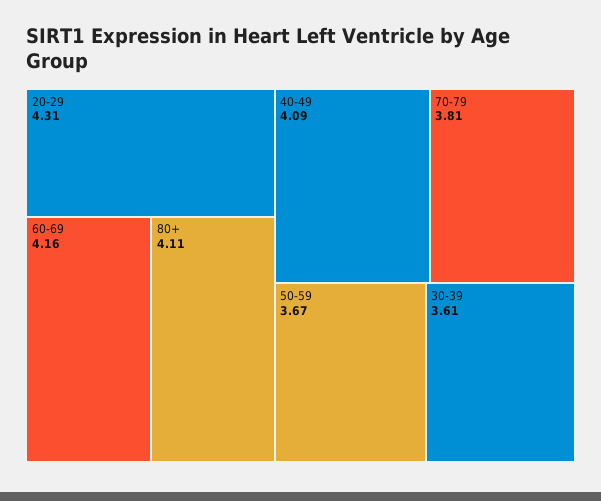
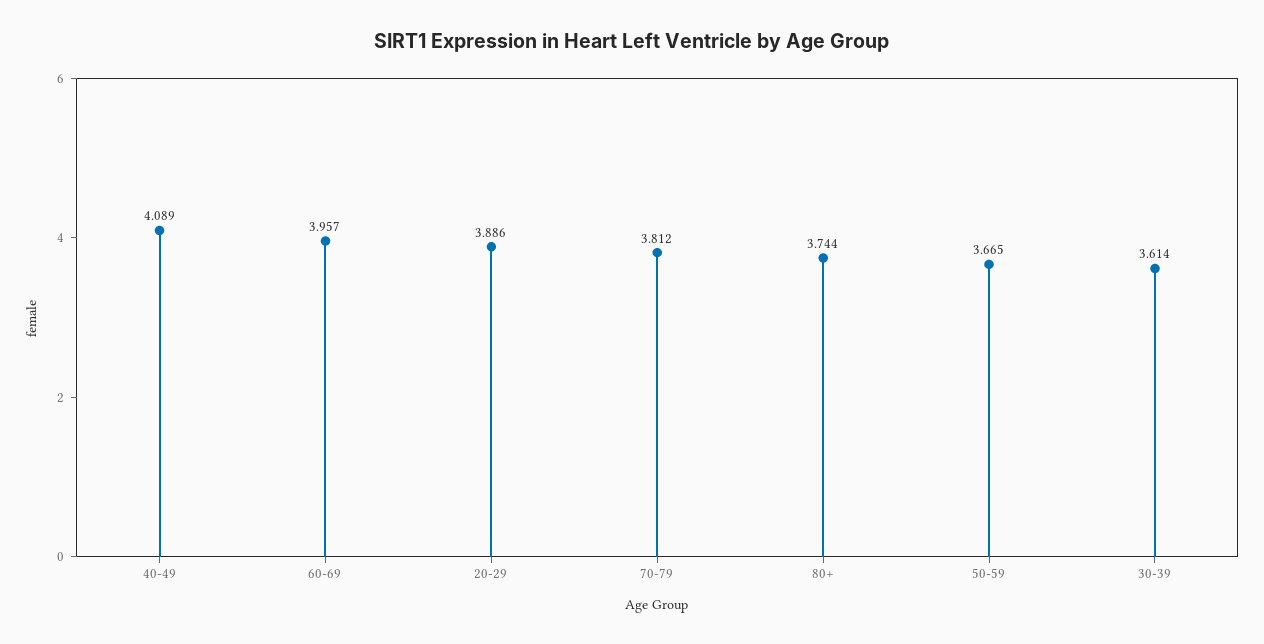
20-29: 4.31 -> 3.886
60-69: 4.16 -> 3.957
80+: 4.11 -> 3.744

